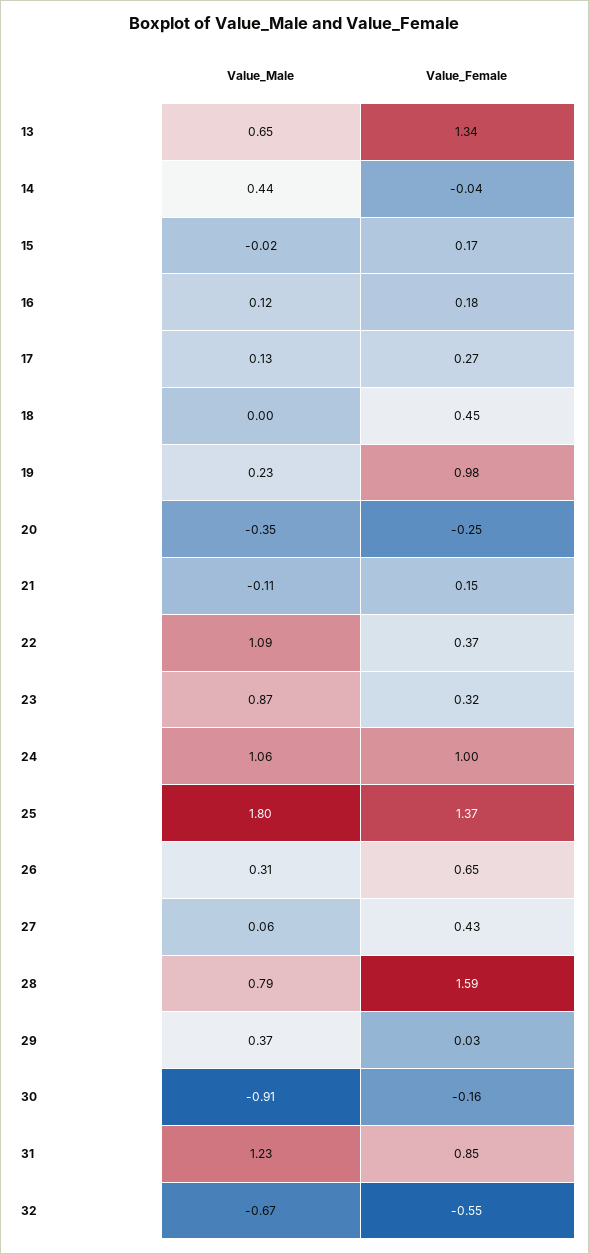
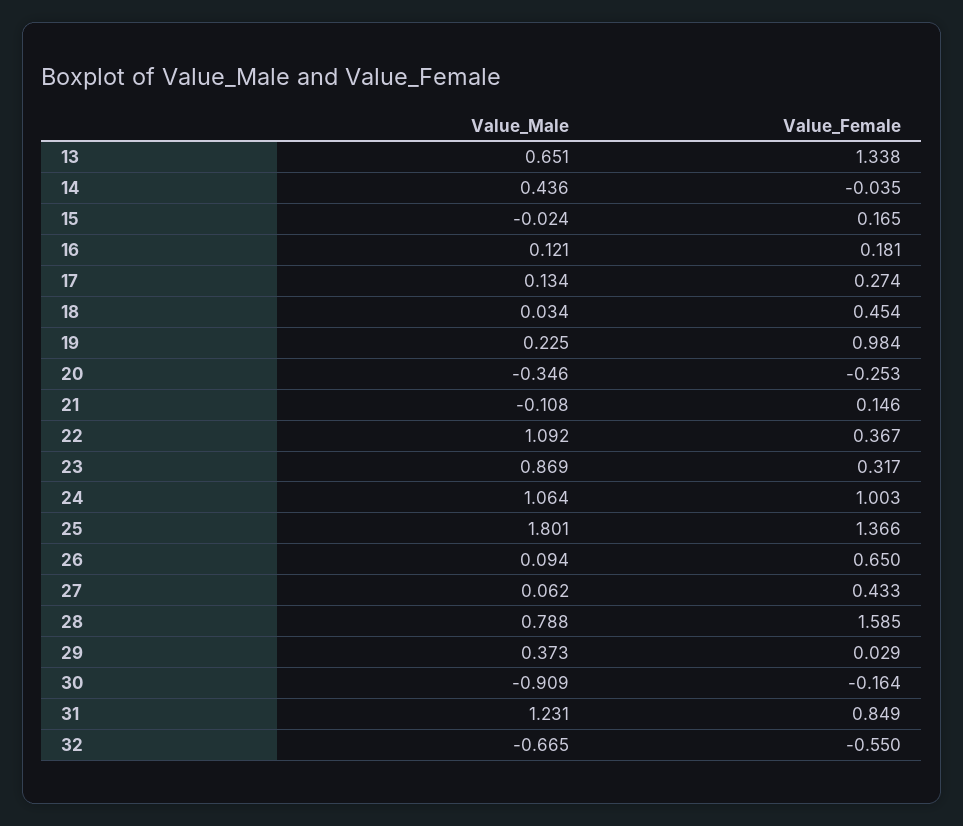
Value_Male, 18: 0 -> 0.034
Value_Male, 26: 0.31 -> 0.094

